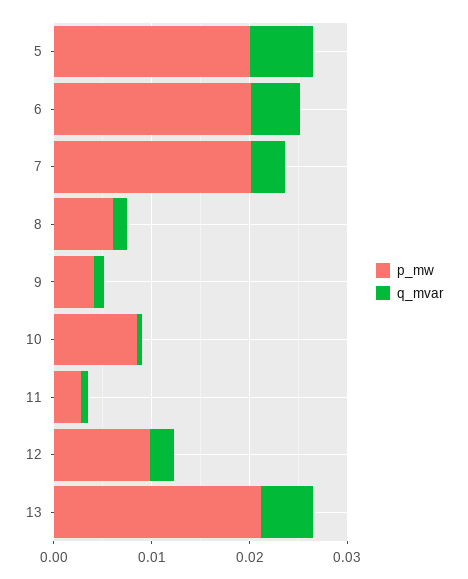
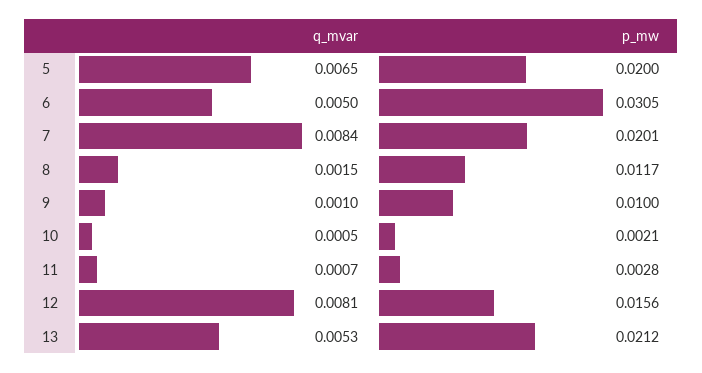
p_mw, 6: 0.02 -> 0.0305
q_mvar, 7: 0.004 -> 0.0084
p_mw, 8: 0.006 -> 0.0117
p_mw, 9: 0.004 -> 0.01
p_mw, 10: 0.008 -> 0.0021
p_mw, 12: 0.01 -> 0.0156
q_mvar, 12: 0.002 -> 0.0081

